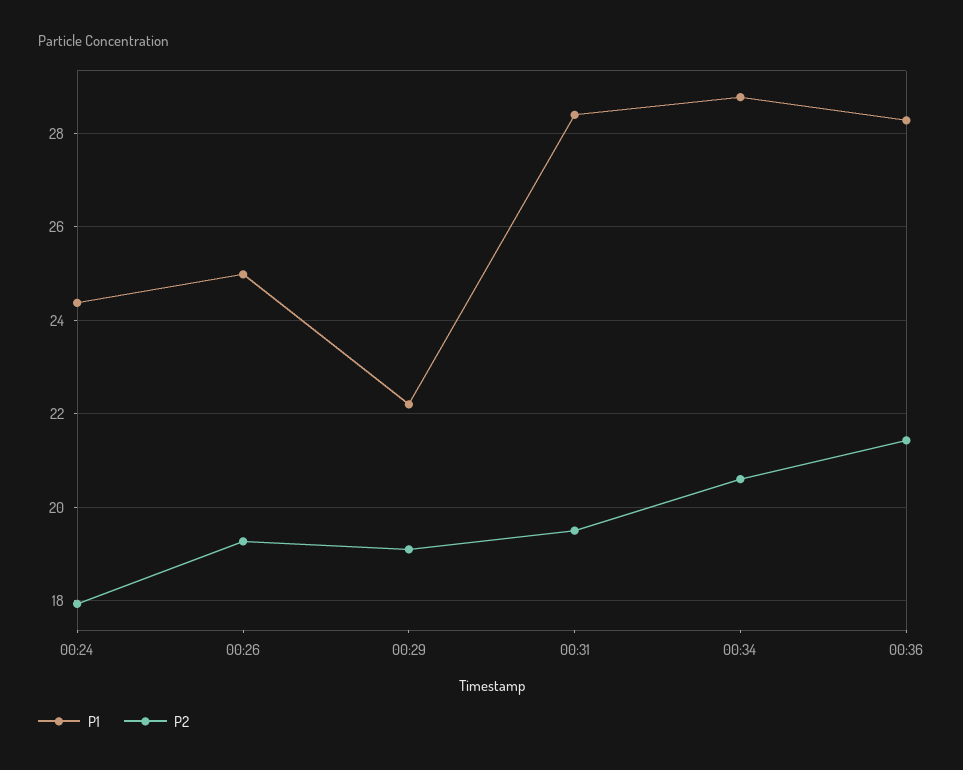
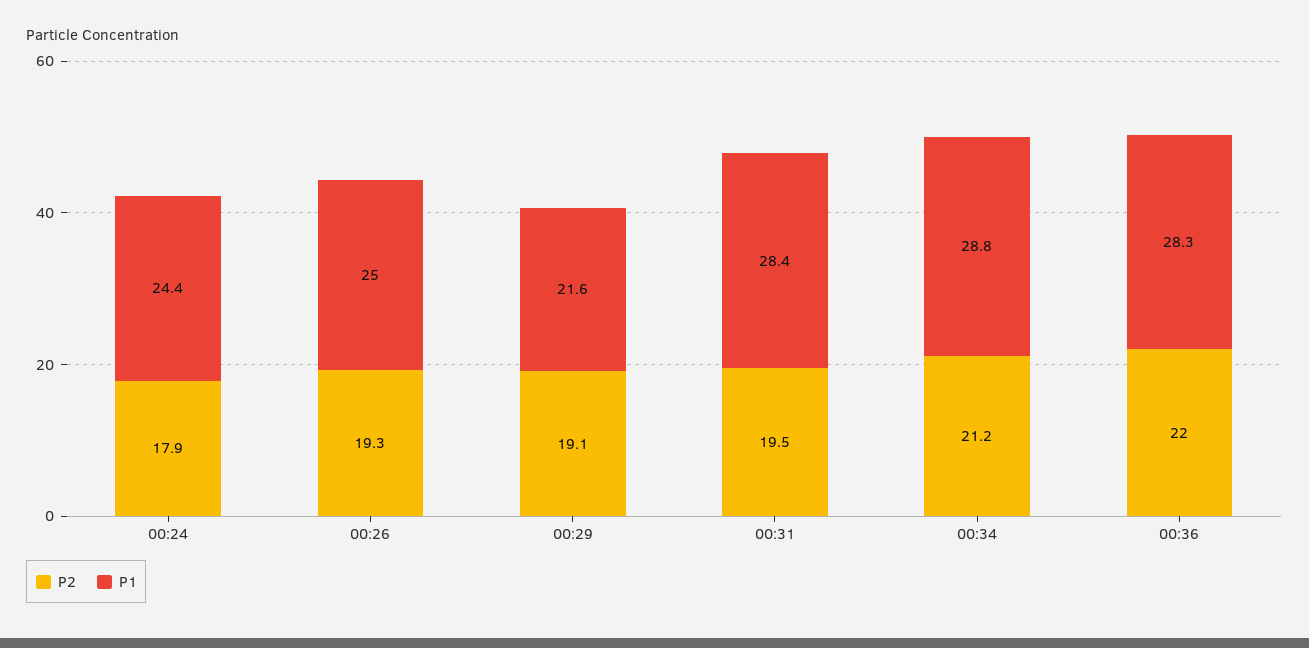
P1, 00:29: 22.2 -> 21.6
P2, 00:34: 20.6 -> 21.2
P2, 00:36: 21.4 -> 22

